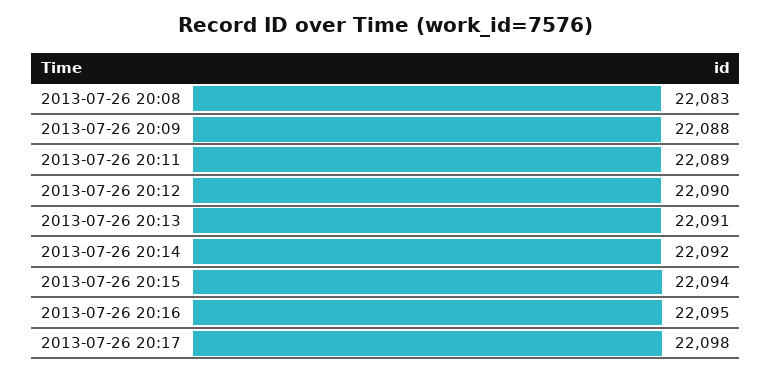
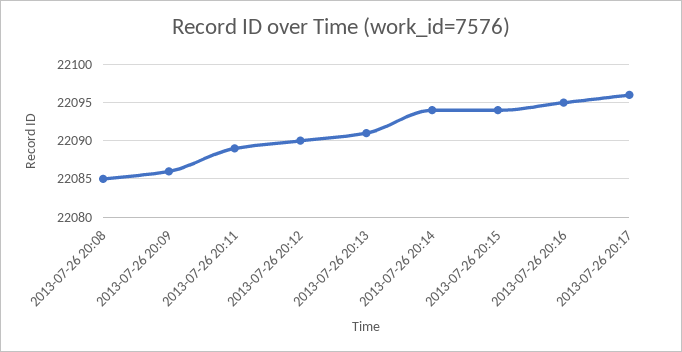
2013-07-26 20:08: 22083 -> 22085
2013-07-26 20:09: 22088 -> 22086
2013-07-26 20:14: 22092 -> 22094
2013-07-26 20:17: 22098 -> 22096

